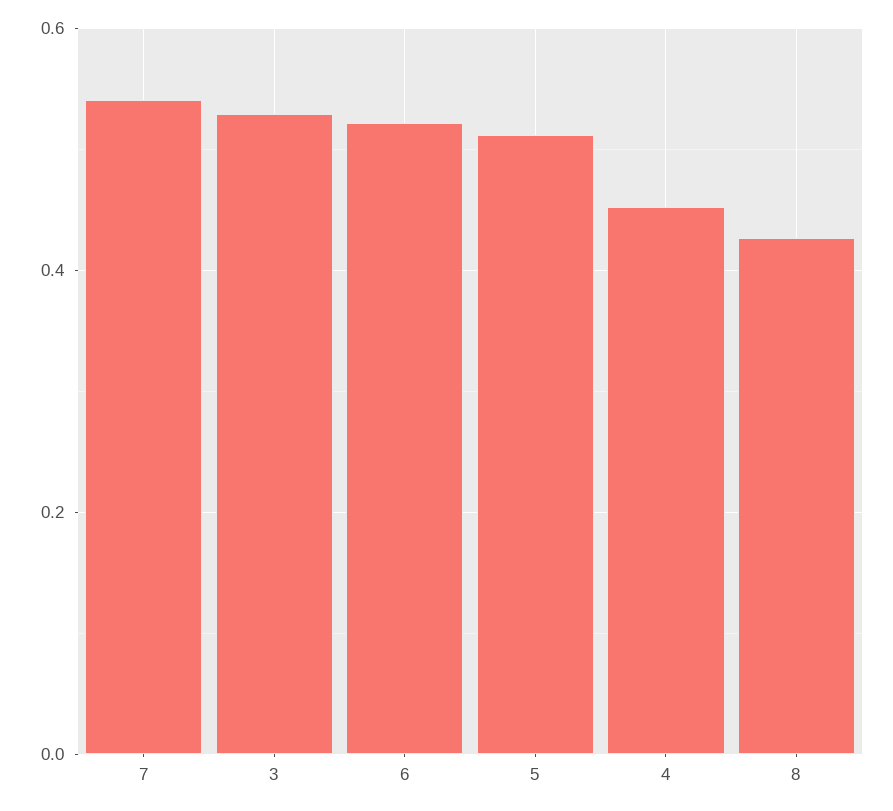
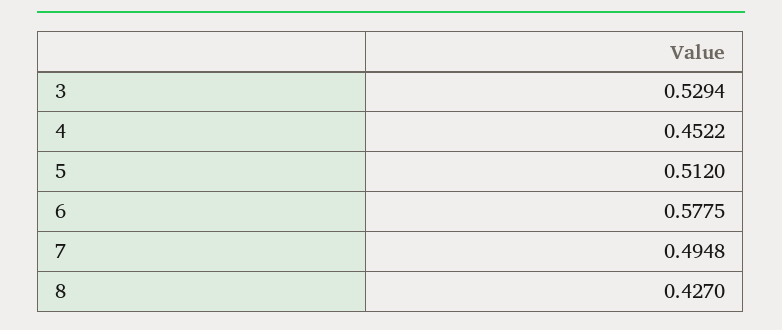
7: 0.54 -> 0.4948
6: 0.52 -> 0.5775

